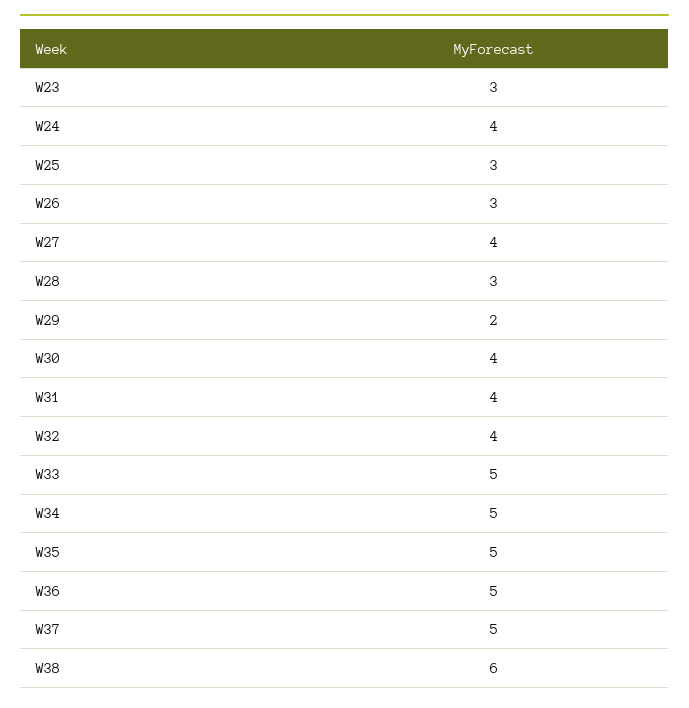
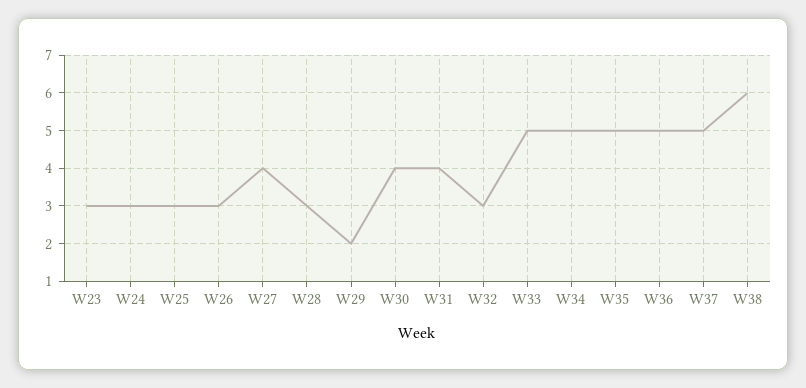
W24: 4 -> 3
W32: 4 -> 3

